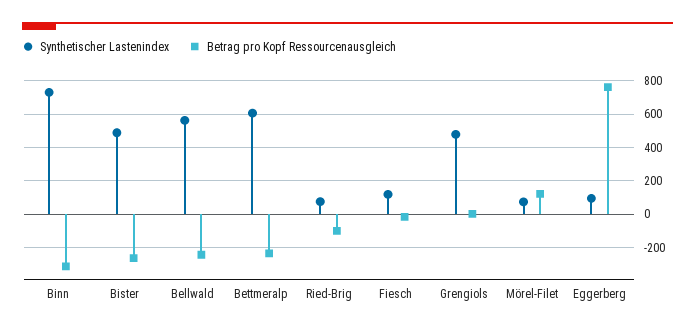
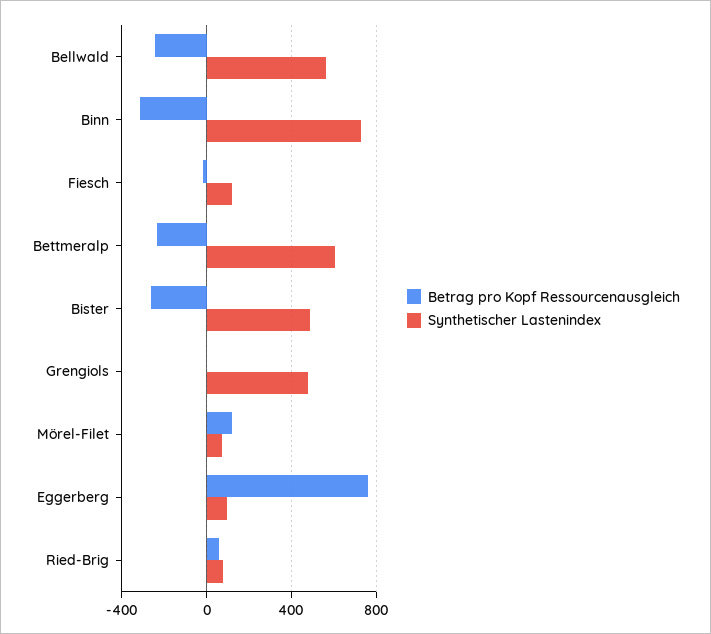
Betrag pro Kopf Ressourcenausgleich, Ried-Brig: -100 -> 50

